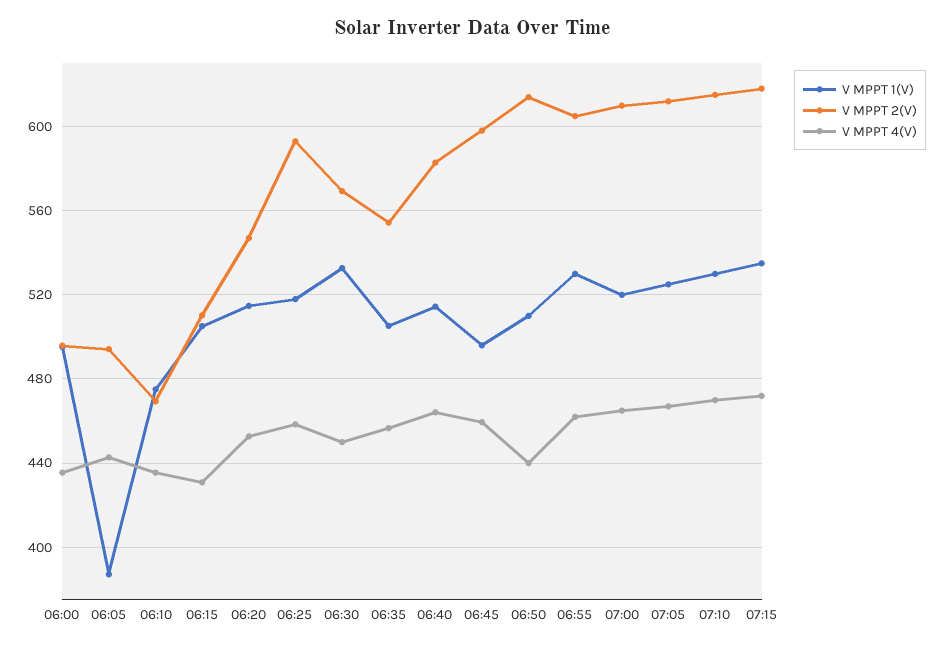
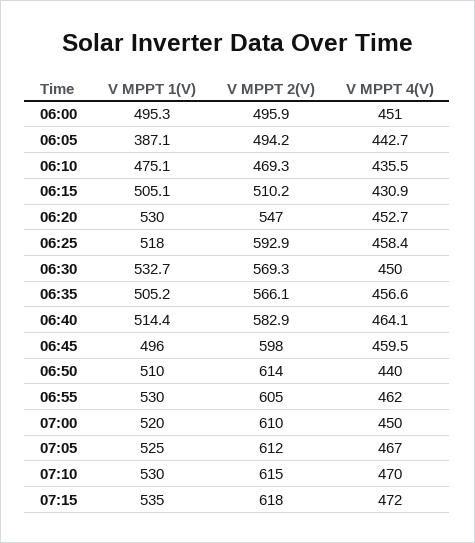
V MPPT 4(V), 06:00: 435 -> 451
V MPPT 1(V), 06:20: 515 -> 530
V MPPT 2(V), 06:35: 555 -> 566.1
V MPPT 4(V), 07:00: 465 -> 450

